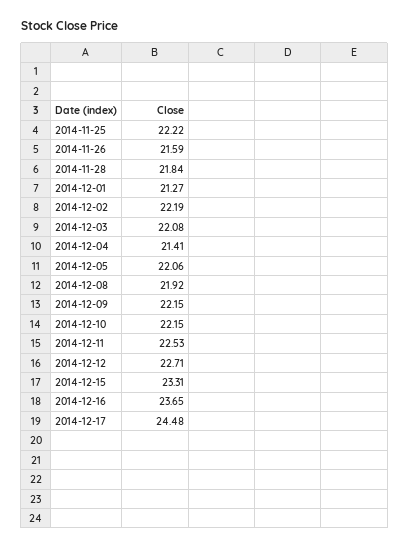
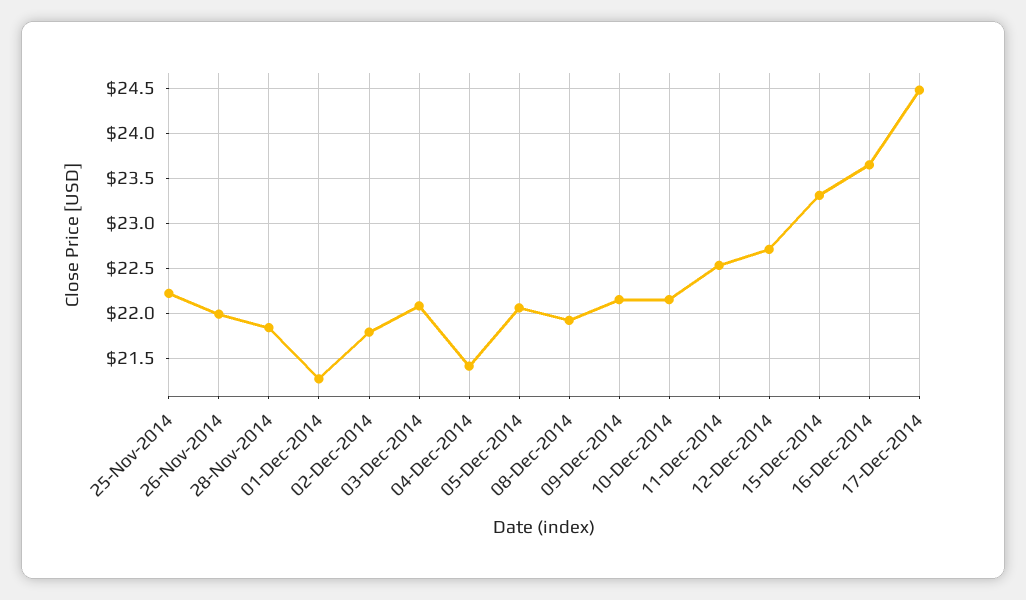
2014-11-26: 21.59 -> 22
2014-12-02: 22.19 -> 21.8

